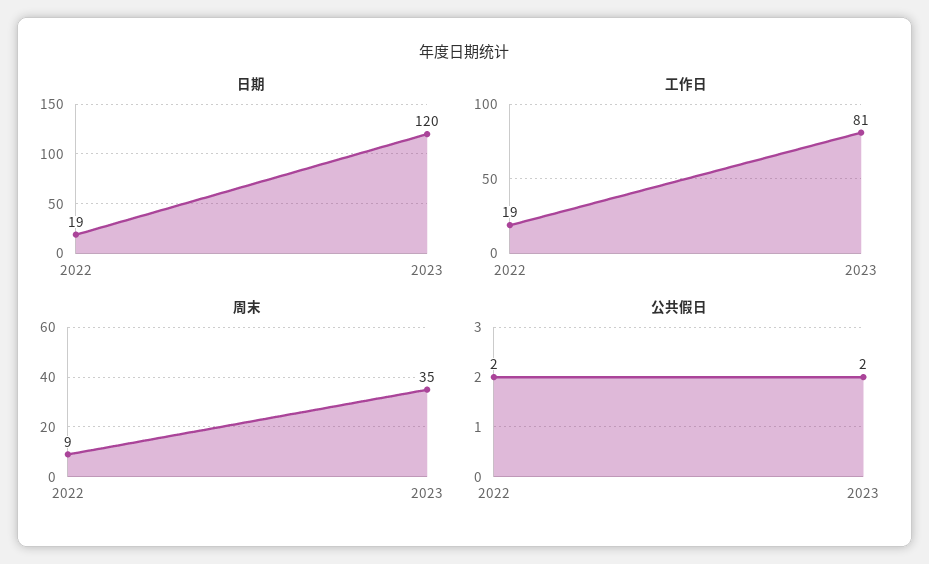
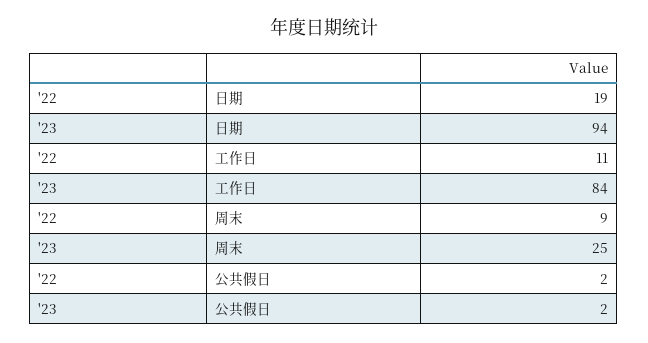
日期, 2023: 120 -> 94
工作日, 2022: 19 -> 11
工作日, 2023: 81 -> 84
周末, 2023: 35 -> 25

